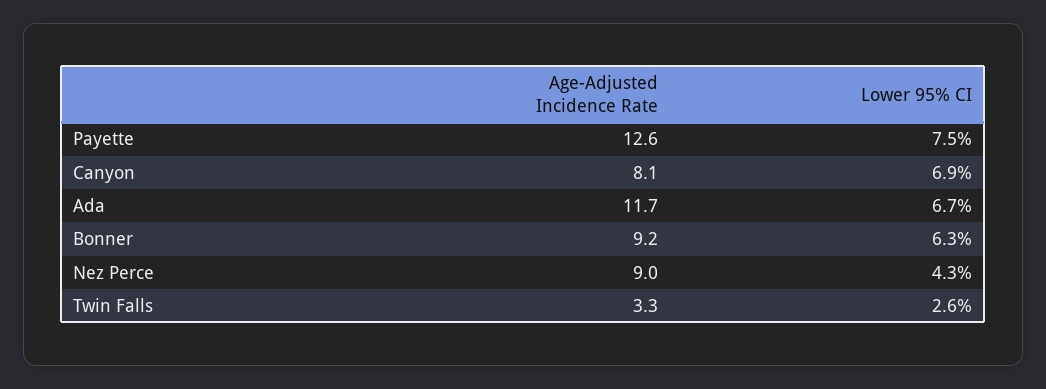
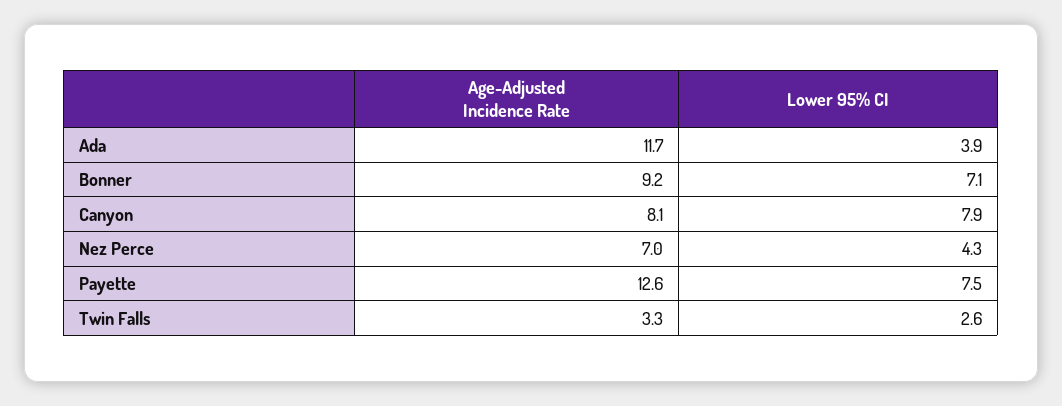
Lower 95% CI, Canyon: 6.9 -> 7.9
Lower 95% CI, Ada: 6.7 -> 3.9
Lower 95% CI, Bonner: 6.3 -> 7.1
Age-Adjusted Incidence Rate, Nez Perce: 9 -> 7

